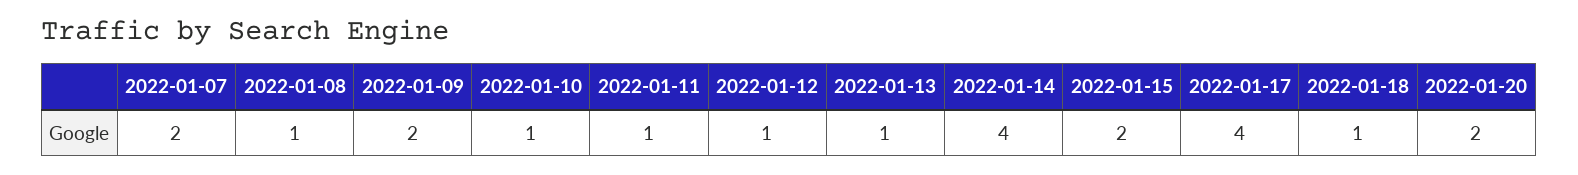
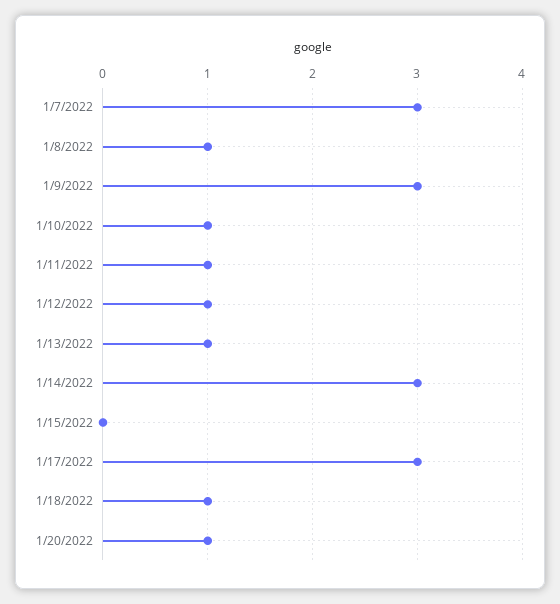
2022-01-07: 2 -> 3
2022-01-09: 2 -> 3
2022-01-14: 4 -> 3
2022-01-15: 2 -> 0
2022-01-17: 4 -> 3
2022-01-20: 2 -> 1

